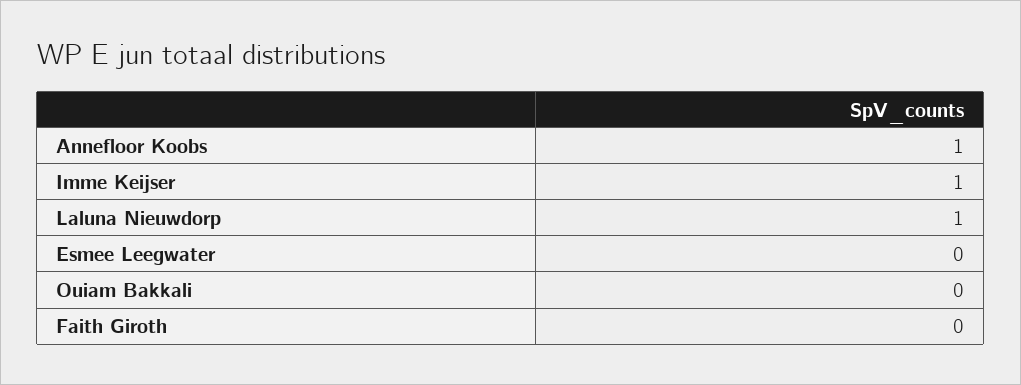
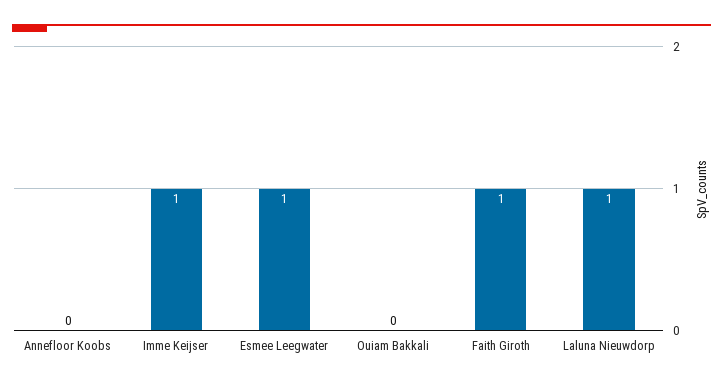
Annefloor Koobs: 1 -> 0
Esmee Leegwater: 0 -> 1
Faith Giroth: 0 -> 1

